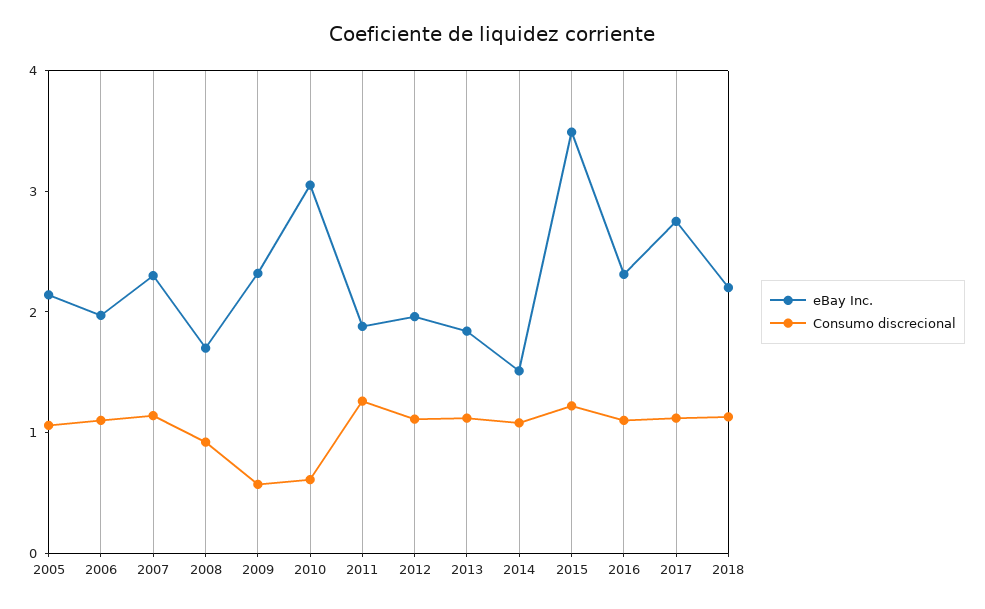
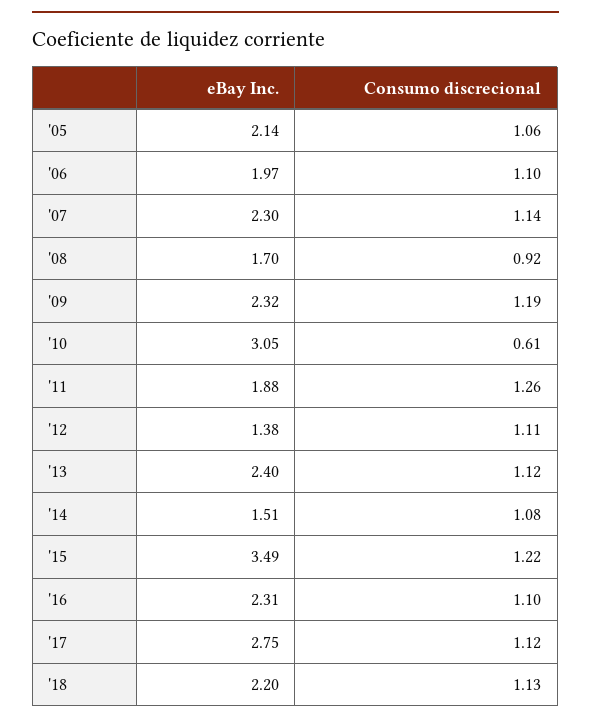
Consumo discrecional, 2009: 0.6 -> 1.19
eBay Inc., 2012: 2 -> 1.38
eBay Inc., 2013: 1.8 -> 2.4

